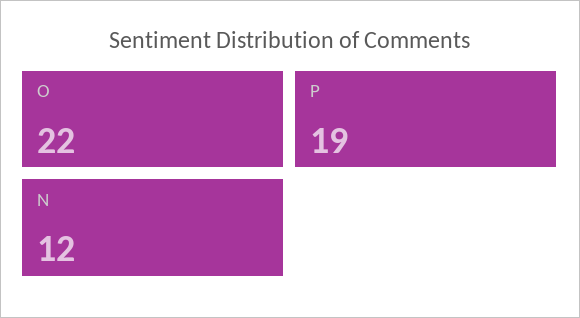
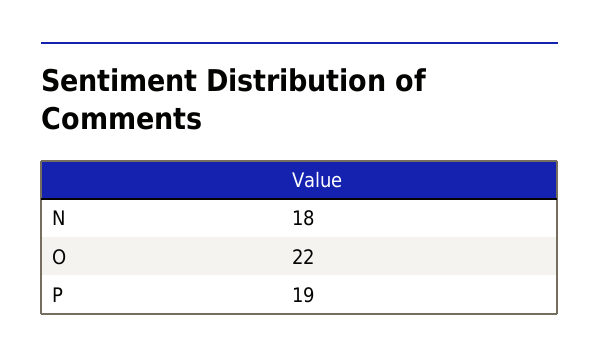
N: 12 -> 18

